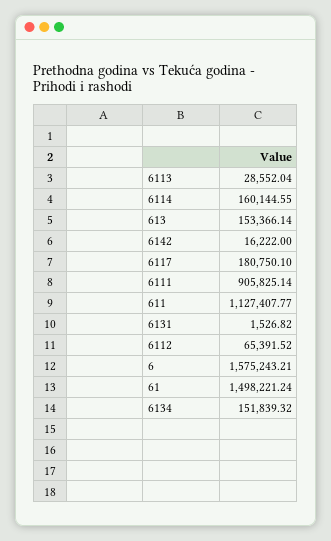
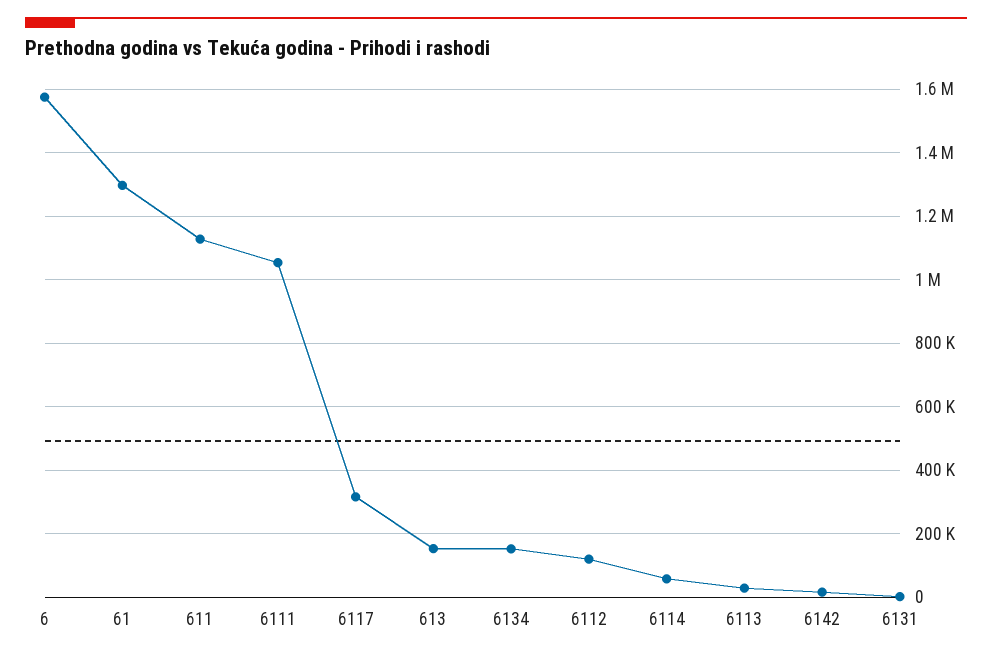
6114: 160144.55 -> 60000
6117: 180750.1 -> 320000
6111: 905825.14 -> 1060000
6112: 65391.52 -> 120000
61: 1498221.24 -> 1300000

